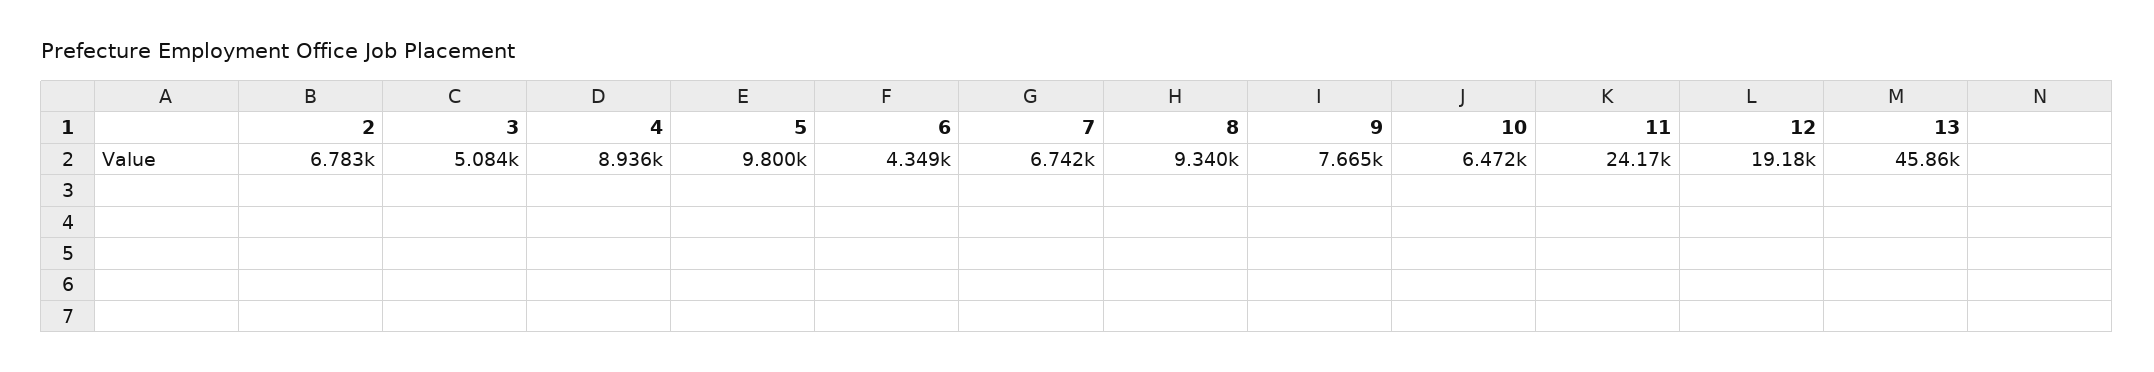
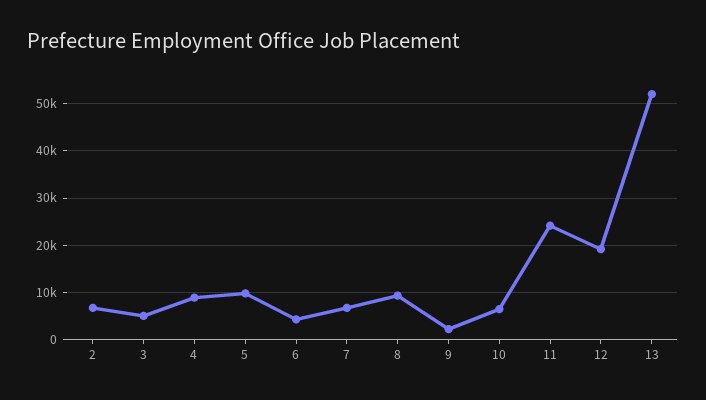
9: 7665 -> 2000
13: 45860 -> 52000

